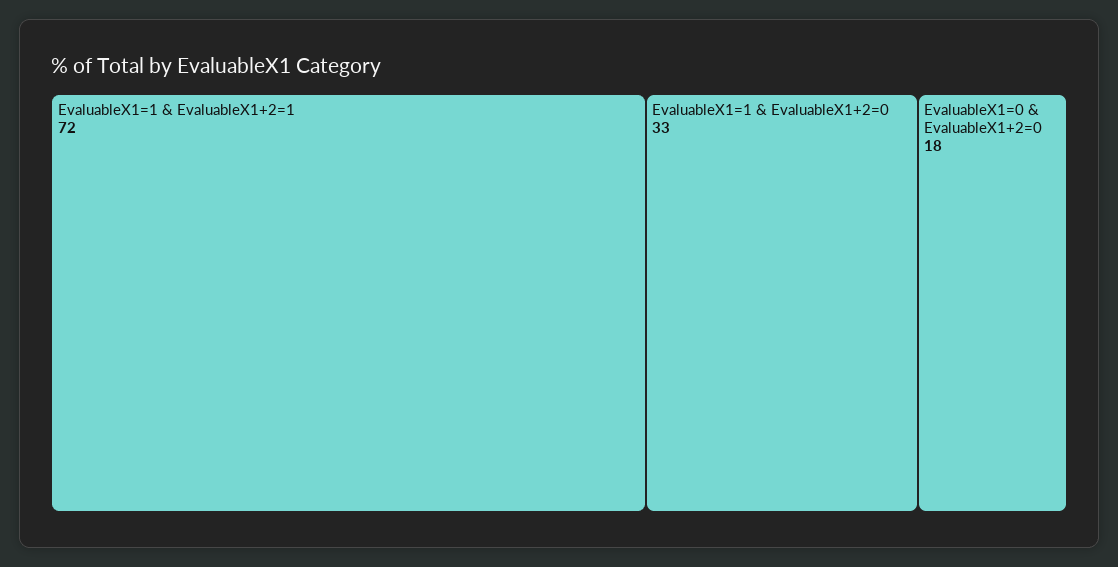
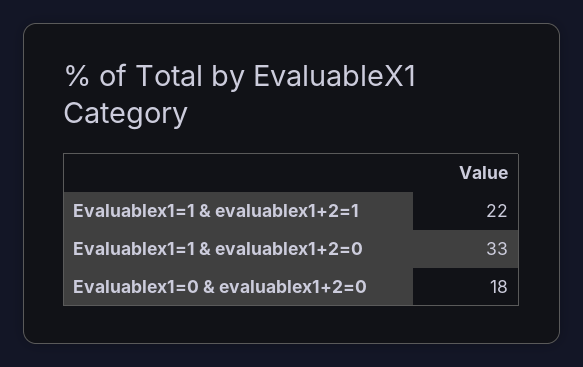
EvaluableX1=1 & EvaluableX1+2=1: 72 -> 22

